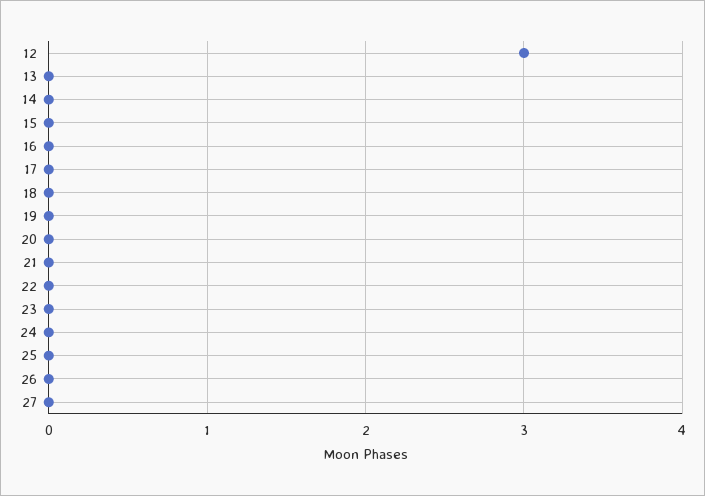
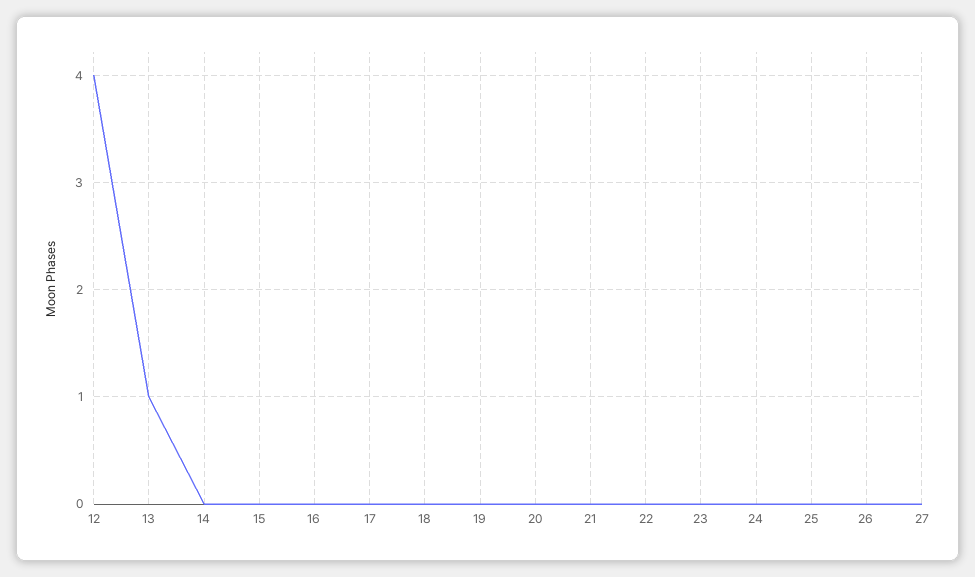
12: 3 -> 4
13: 0 -> 1

